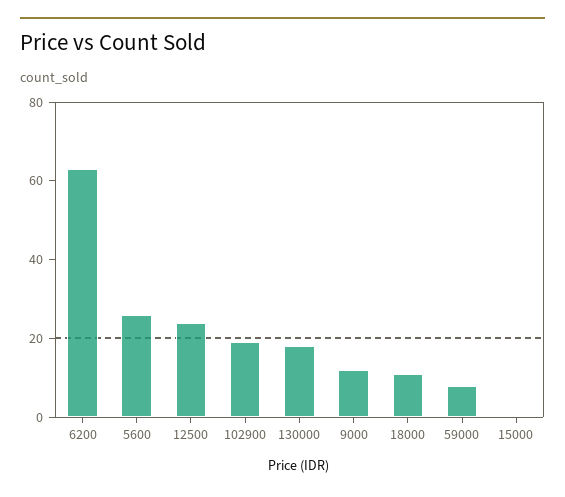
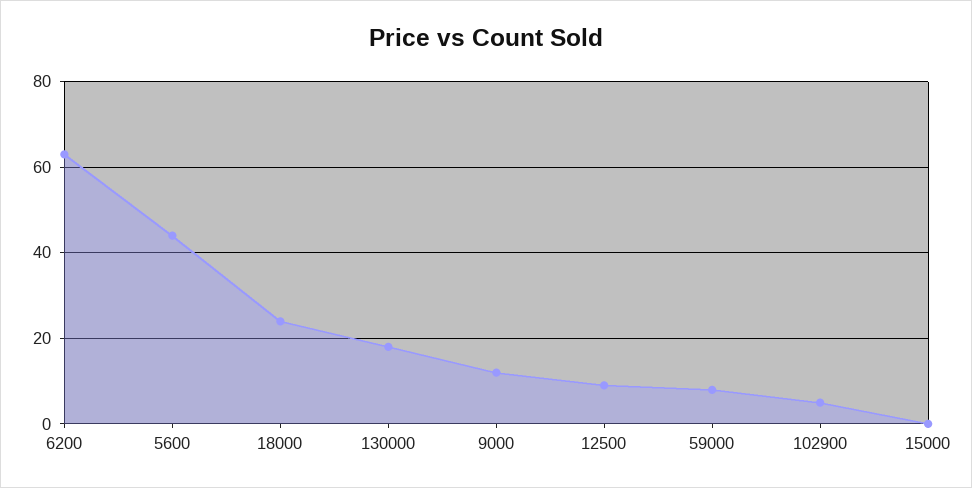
5600: 25 -> 45
12500: 25 -> 10
102900: 20 -> 5
18000: 10 -> 25

